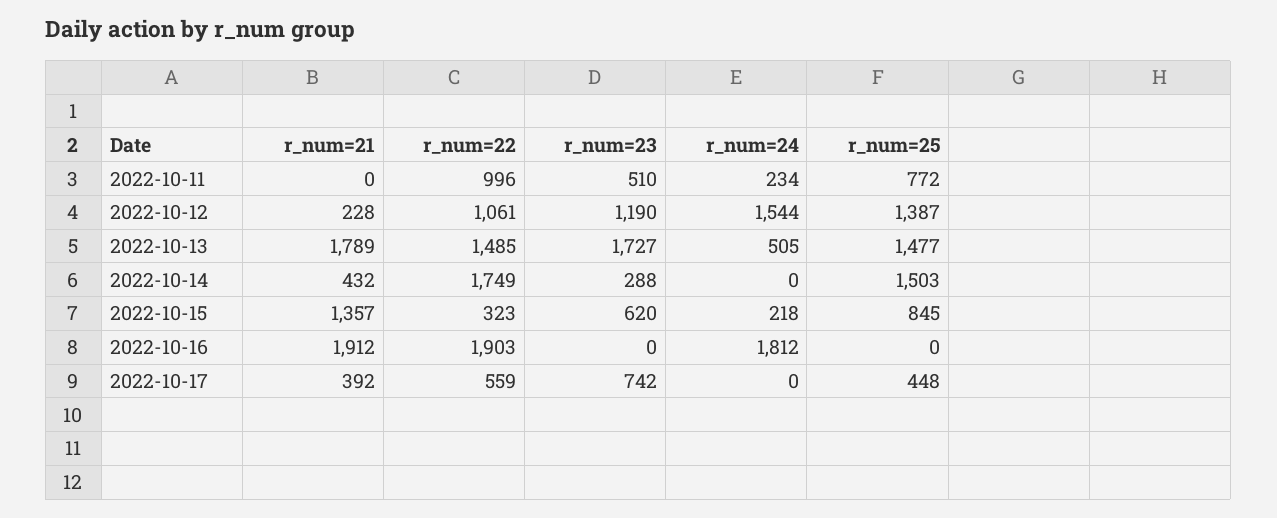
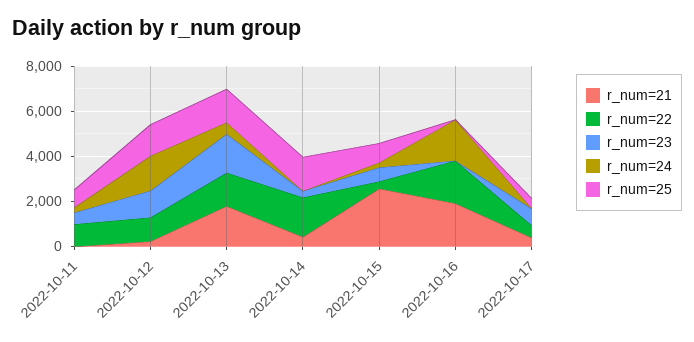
r_num=21, 2022-10-15: 1357 -> 2500

